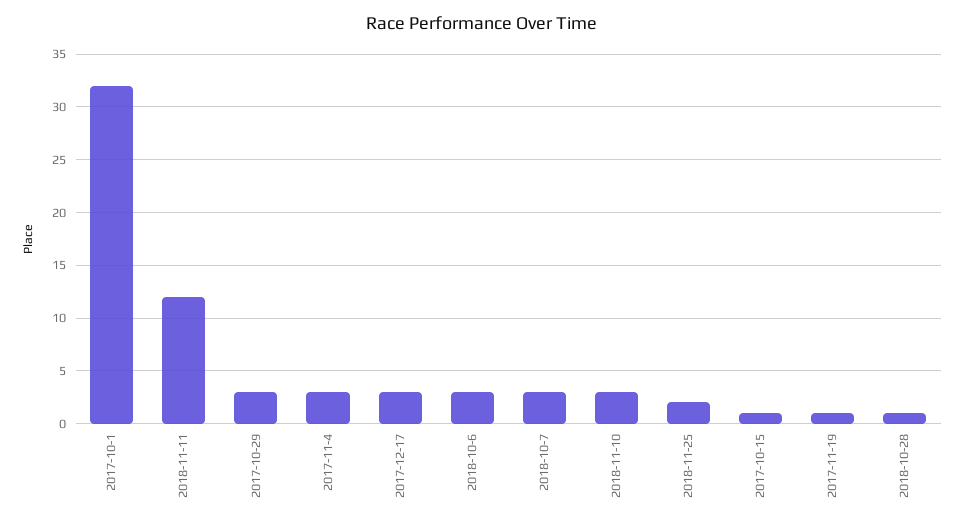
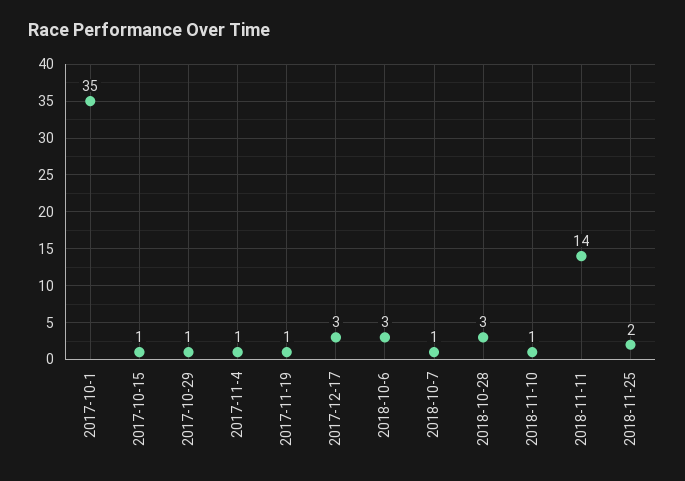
2017-10-1: 32 -> 35
2018-11-11: 12 -> 14
2017-10-29: 3 -> 1
2017-11-4: 3 -> 1
2018-10-7: 3 -> 1
2018-11-10: 3 -> 1
2018-10-28: 1 -> 3

